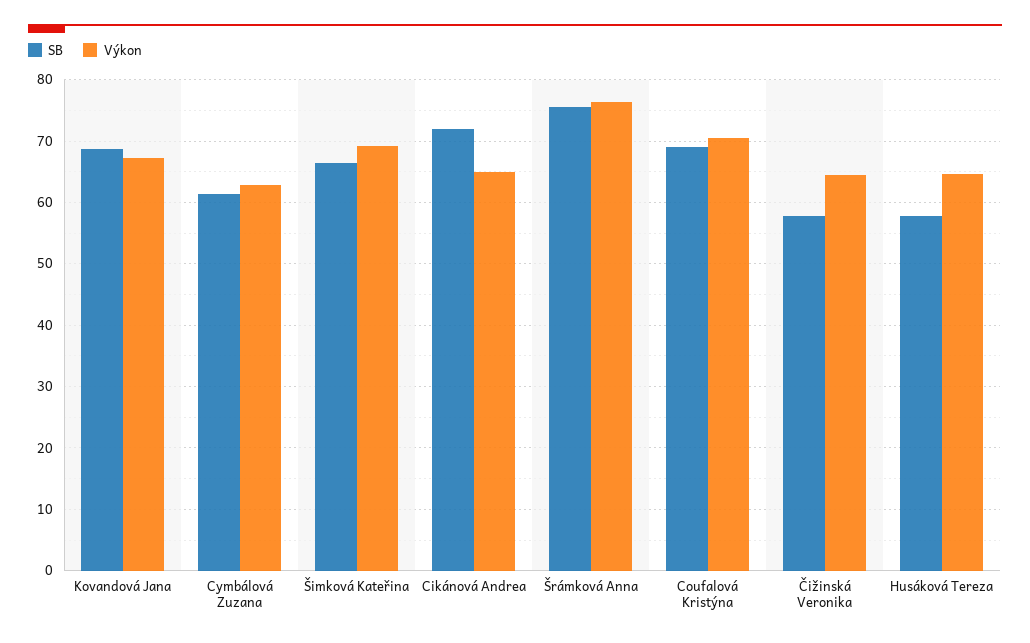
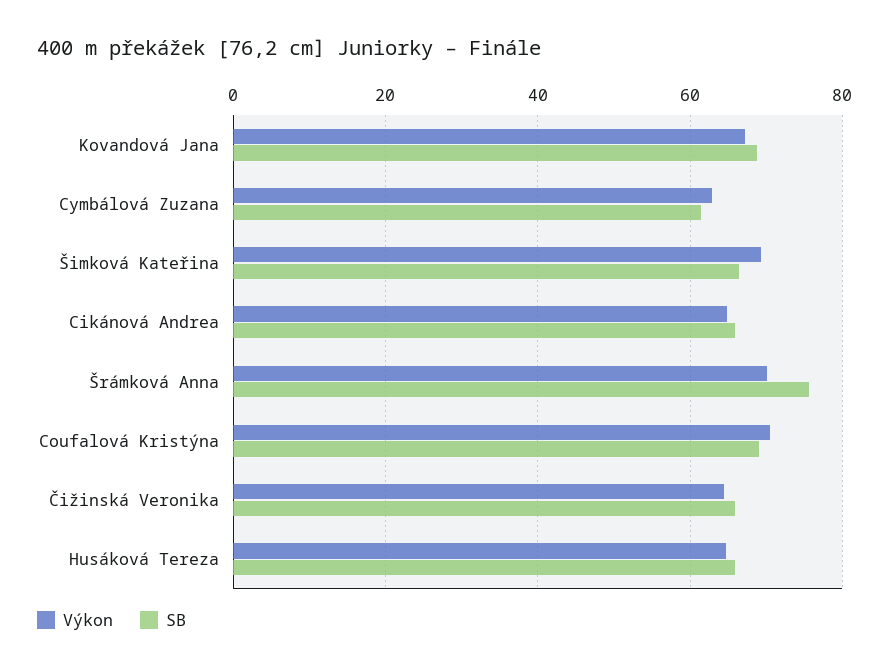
SB, Cikánová Andrea: 72 -> 66
Výkon, Šrámková Anna: 76 -> 70
SB, Čižinská Veronika: 58 -> 66
SB, Husáková Tereza: 58 -> 66

